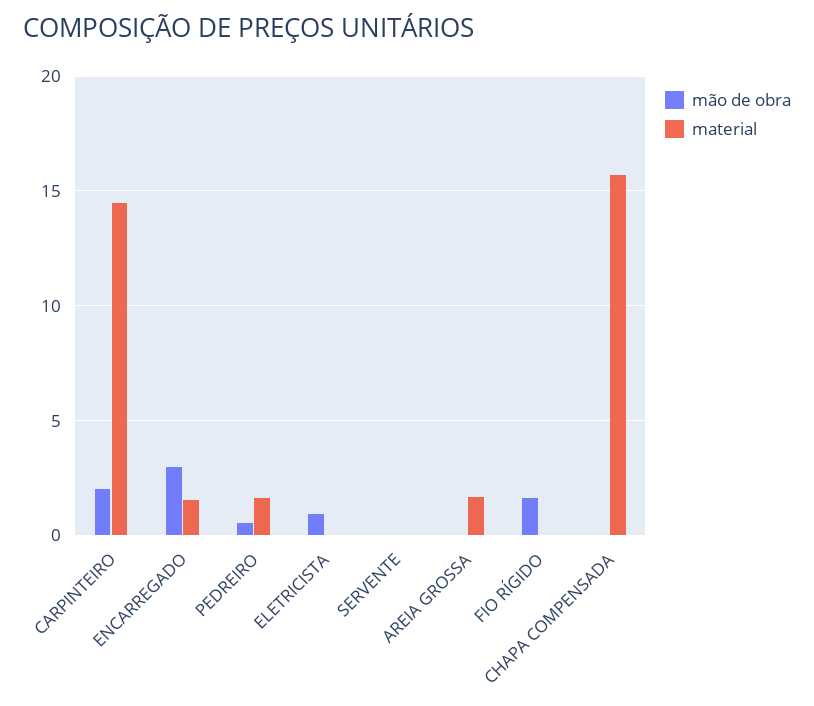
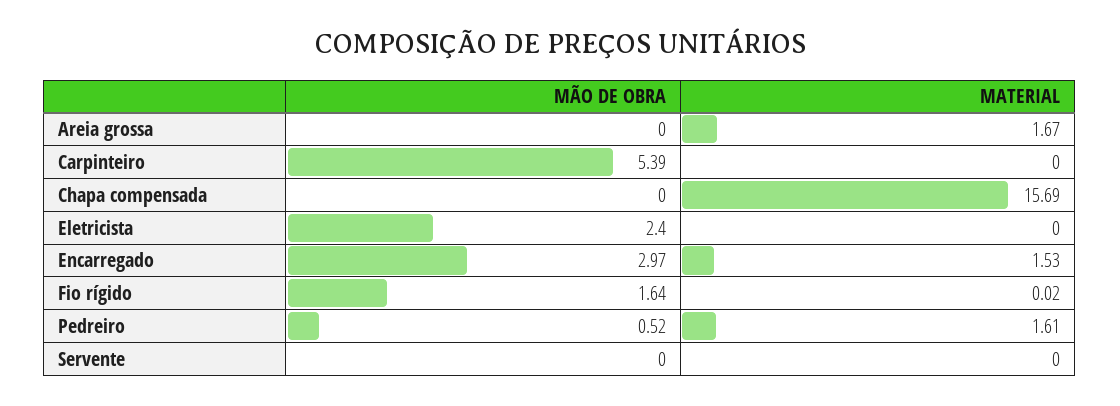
mão de obra, CARPINTEIRO: 2 -> 5.39
material, CARPINTEIRO: 14.5 -> 0
mão de obra, ELETRICISTA: 1 -> 2.4

